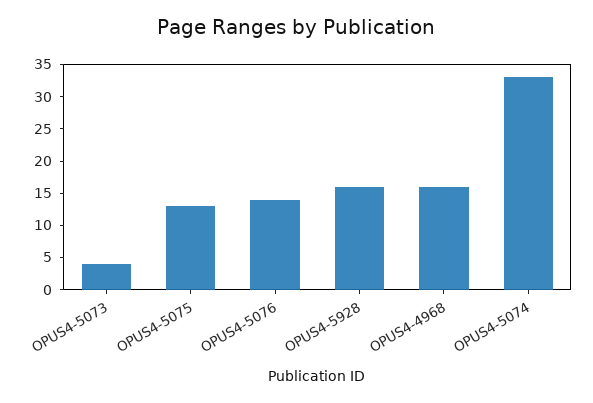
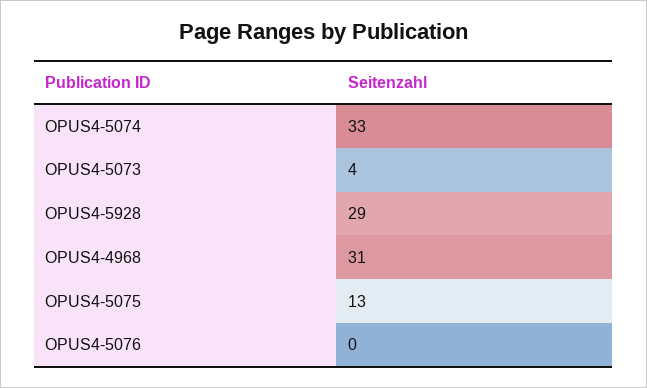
OPUS4-5076: 15 -> 0
OPUS4-5928: 15 -> 29
OPUS4-4968: 15 -> 31

